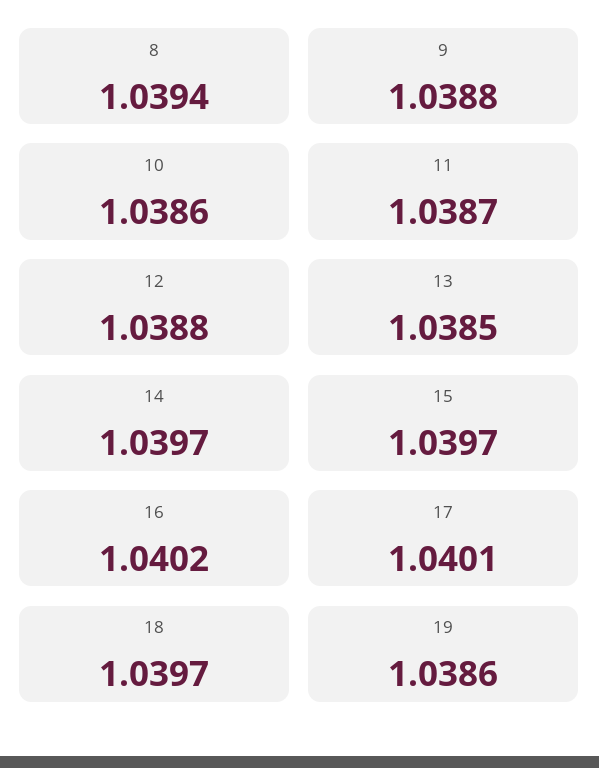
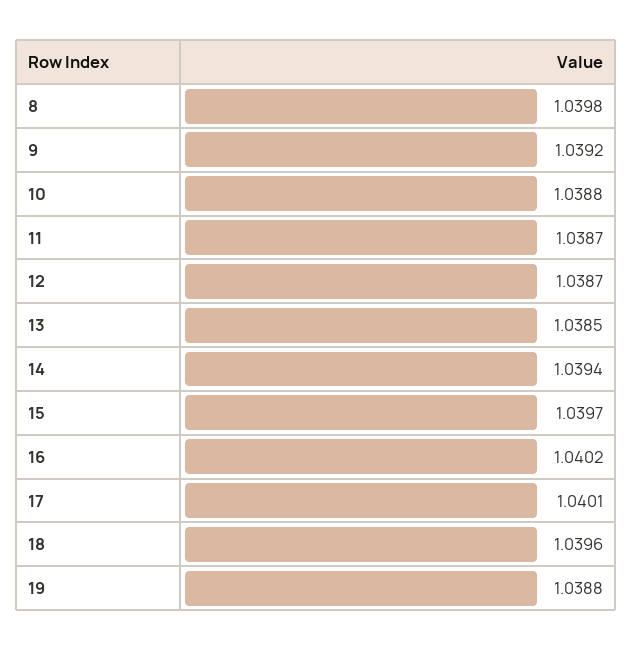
8: 1.0394 -> 1.0398
9: 1.0388 -> 1.0392
10: 1.0386 -> 1.0388
12: 1.0388 -> 1.0387
14: 1.0397 -> 1.0394
18: 1.0397 -> 1.0396
19: 1.0386 -> 1.0388

